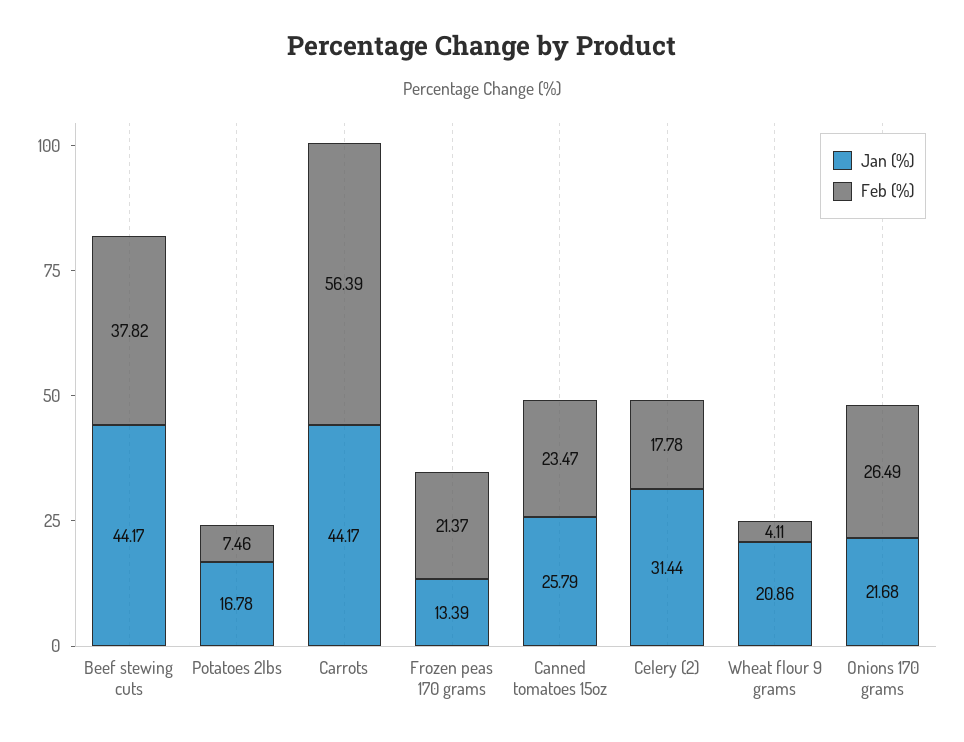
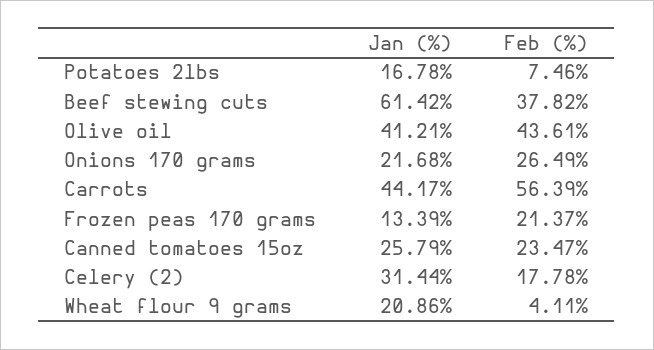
Jan (%), Beef stewing cuts: 44.17 -> 61.42
Jan (%), Olive oil: none -> 41.21
Feb (%), Olive oil: none -> 43.61

